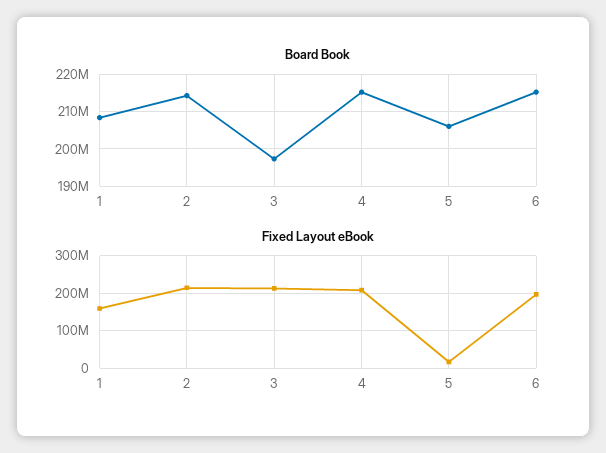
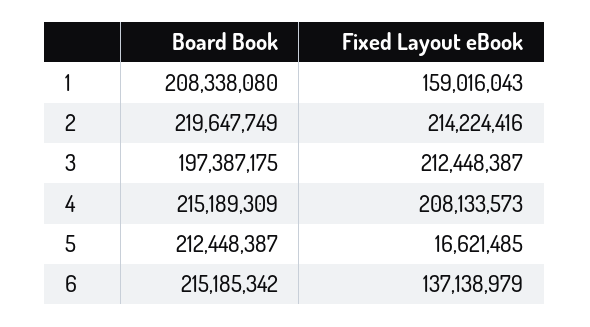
Board Book, 2: 214000000 -> 219647749
Board Book, 5: 206000000 -> 212448387
Fixed Layout eBook, 6: 200000000 -> 137138979

